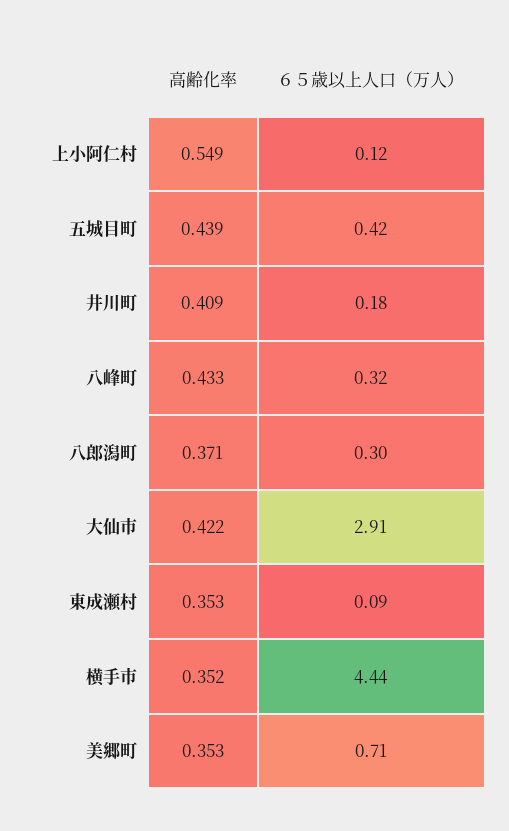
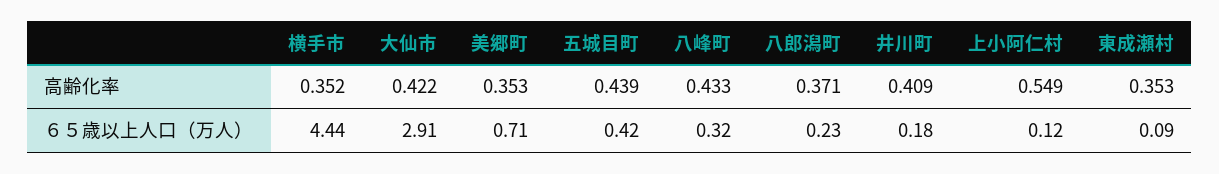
６５歳以上人口（万人）, 八郎潟町: 0.3 -> 0.23

